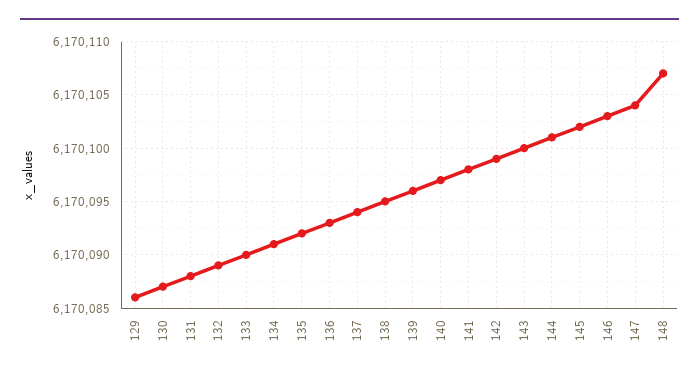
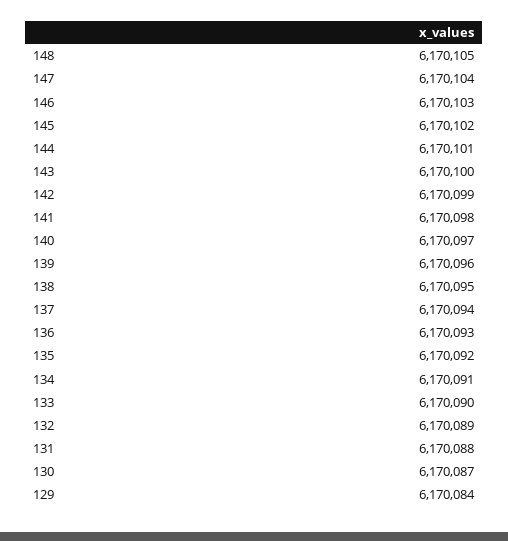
129: 6170086 -> 6170084
148: 6170107 -> 6170105

